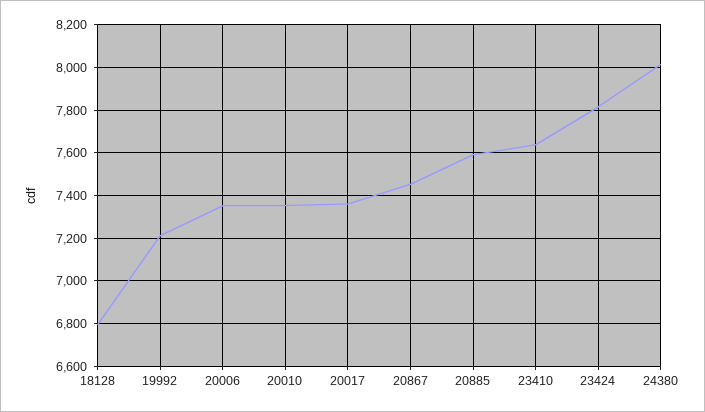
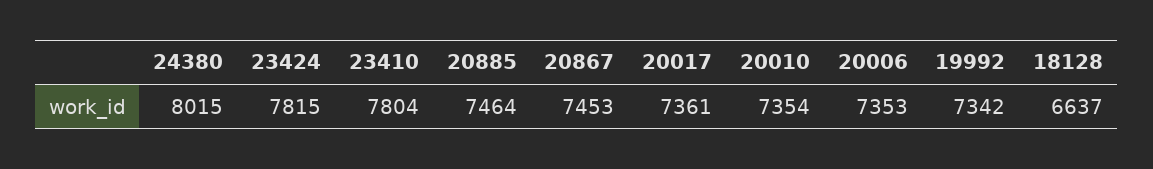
18128: 6800 -> 6637
19992: 7200 -> 7342
20885: 7600 -> 7464
23410: 7650 -> 7804

